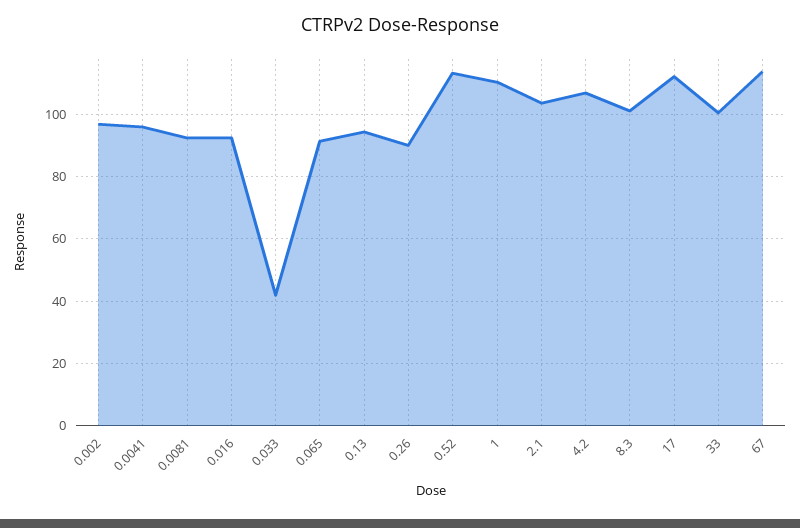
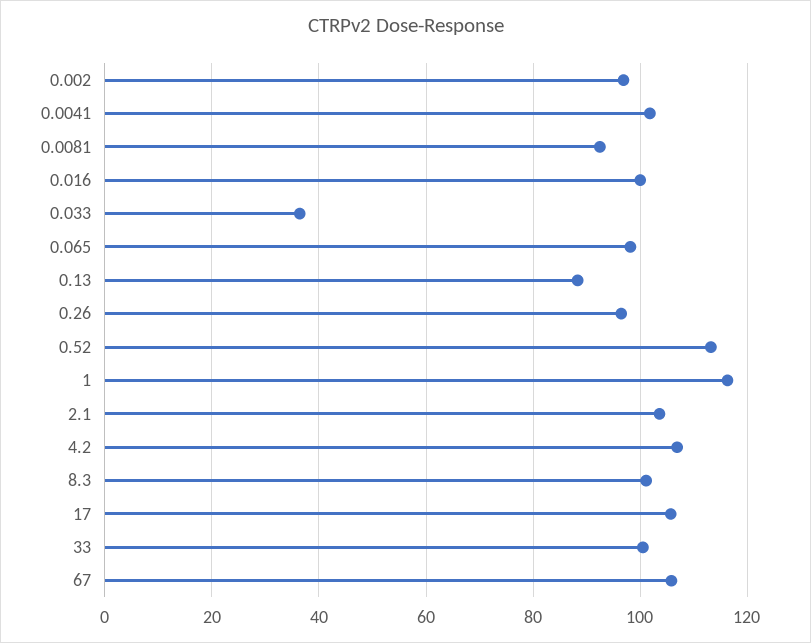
0.0041: 96 -> 102
0.016: 92 -> 100
0.033: 42 -> 36
0.065: 92 -> 98
0.13: 94 -> 88
0.26: 90 -> 96
1: 110 -> 116
17: 112 -> 106
67: 114 -> 106

